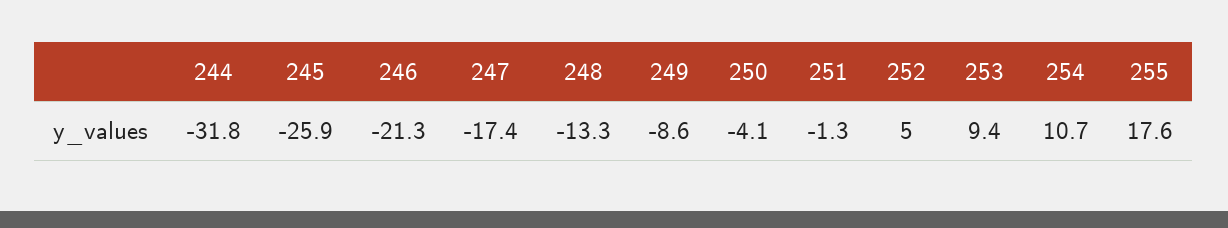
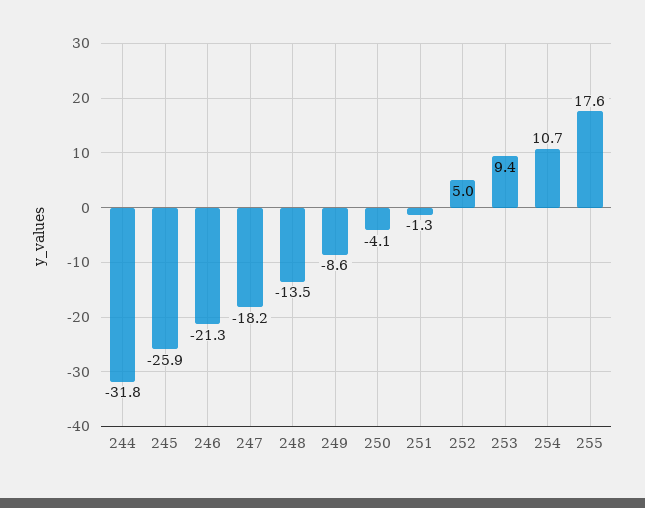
247: -17.4 -> -18.2
248: -13.3 -> -13.5

